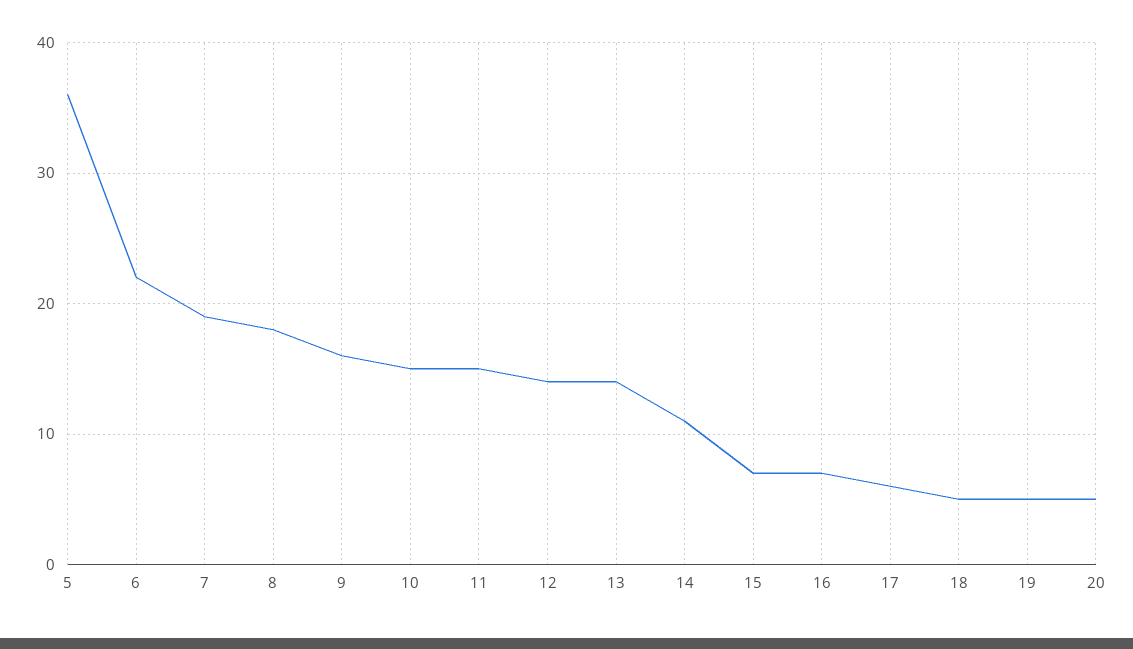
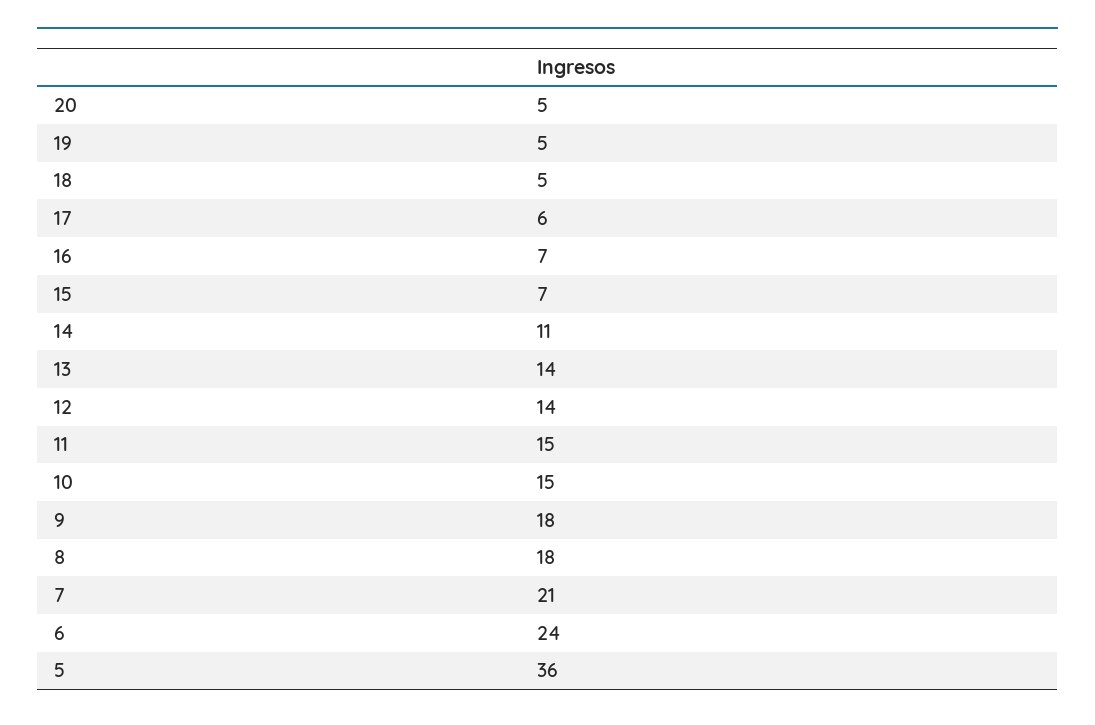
6: 22 -> 24
7: 19 -> 21
9: 16 -> 18

